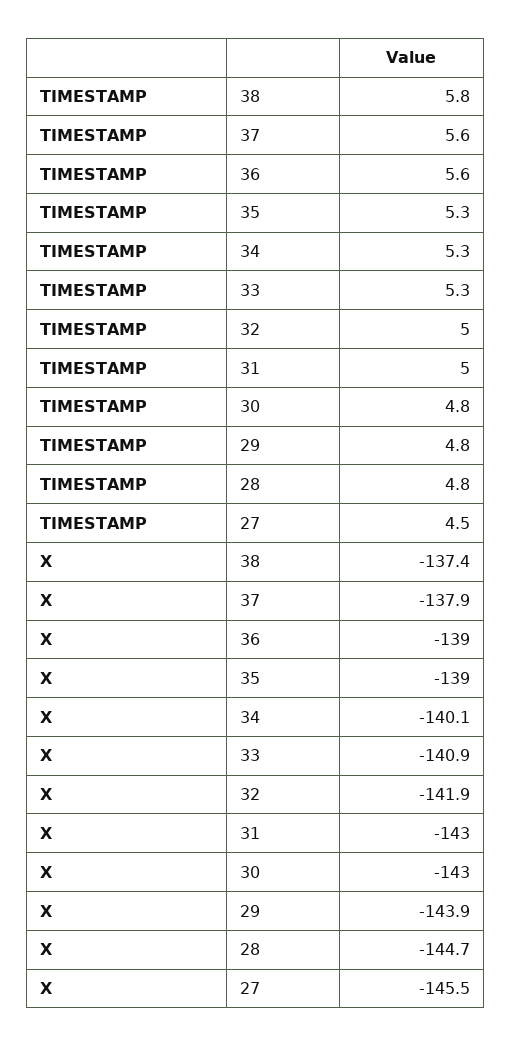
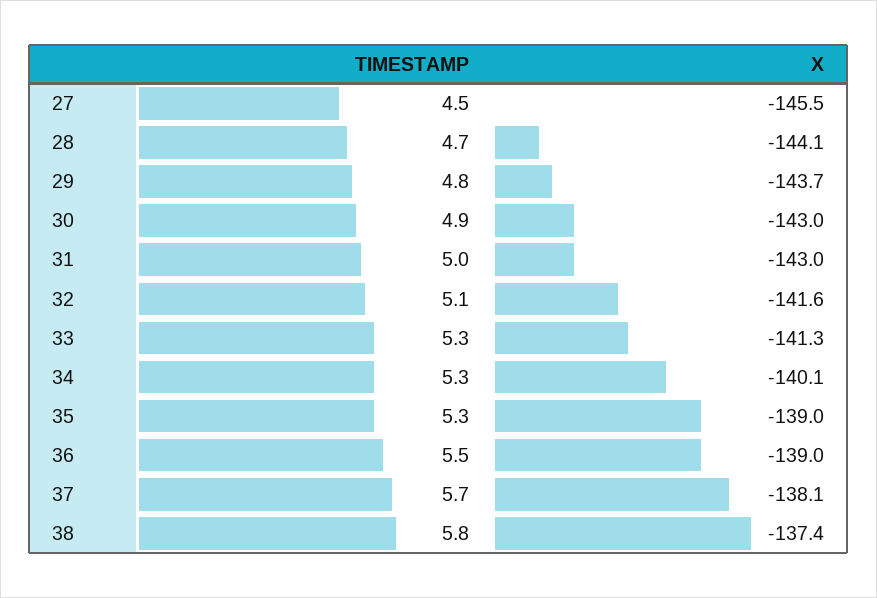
TIMESTAMP, 37: 5.6 -> 5.7
TIMESTAMP, 36: 5.6 -> 5.5
TIMESTAMP, 32: 5 -> 5.1
TIMESTAMP, 30: 4.8 -> 4.9
TIMESTAMP, 28: 4.8 -> 4.7
X, 37: -137.9 -> -138.1
X, 33: -140.9 -> -141.3
X, 32: -141.9 -> -141.6
X, 29: -143.9 -> -143.7
X, 28: -144.7 -> -144.1

